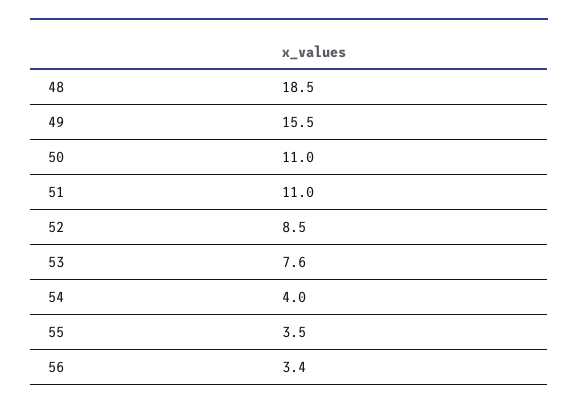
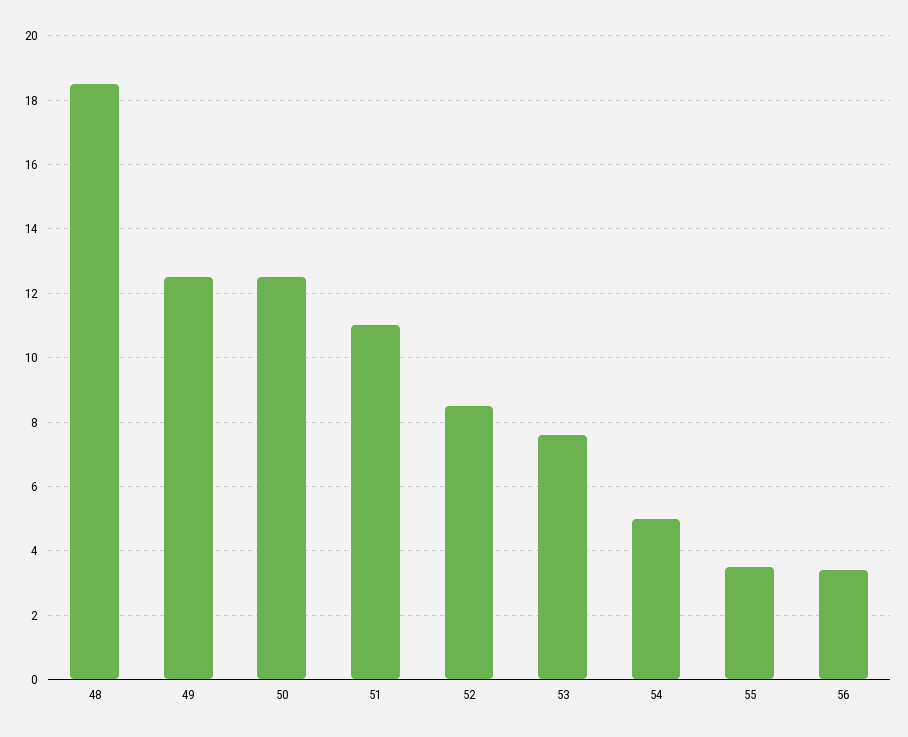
49: 15.5 -> 12.5
50: 11 -> 12.5
54: 4 -> 5

